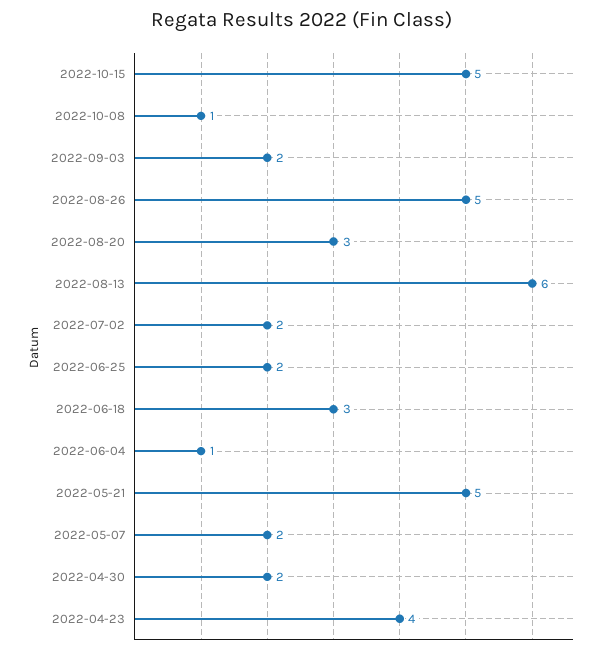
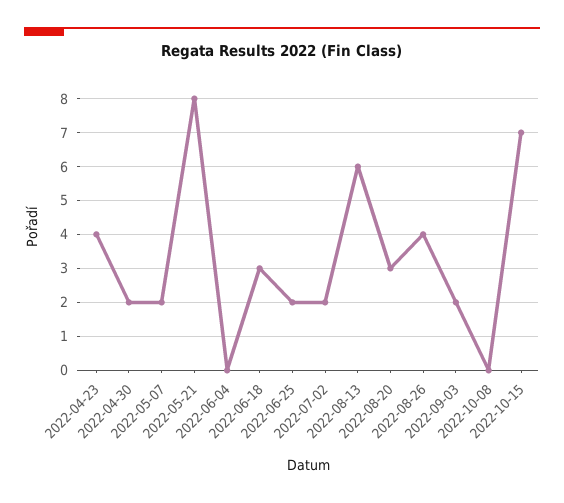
2022-10-15: 5 -> 7
2022-10-08: 1 -> 0
2022-08-26: 5 -> 4
2022-06-04: 1 -> 0
2022-05-21: 5 -> 8

